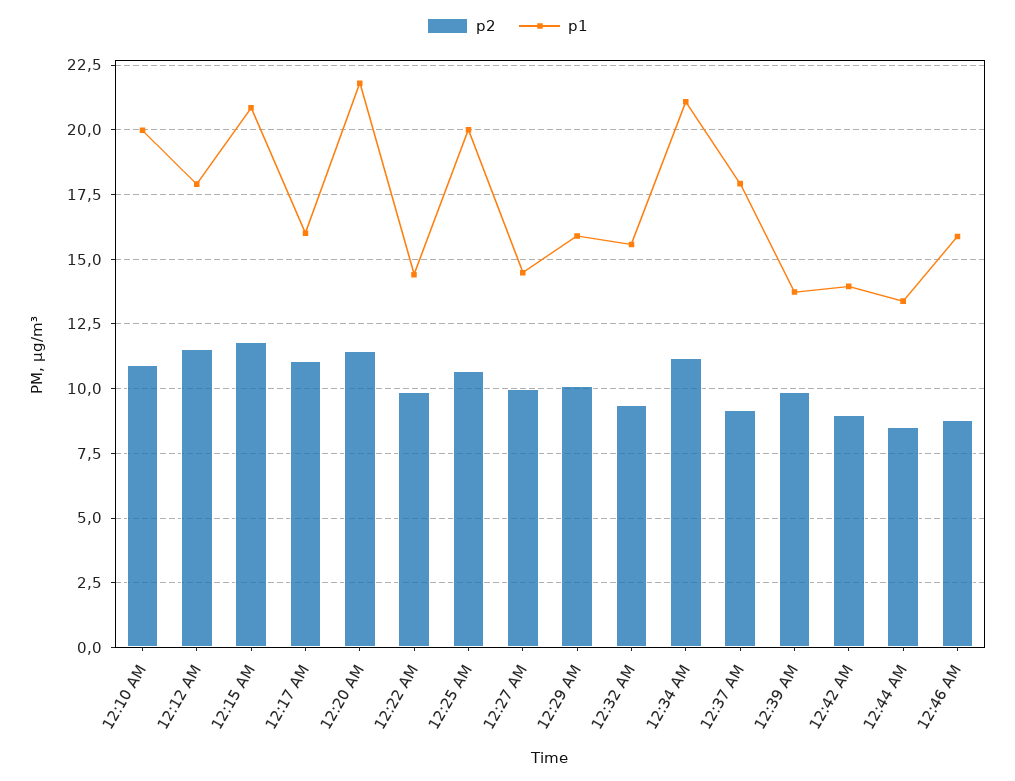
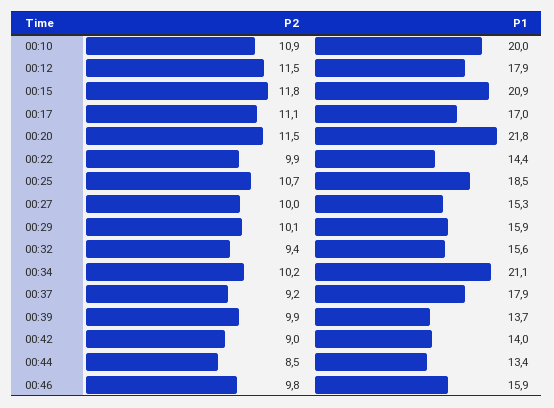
p1, 12:17 AM: 16 -> 17
p1, 12:25 AM: 20 -> 18.5
p1, 12:27 AM: 14.5 -> 15.3
p2, 12:34 AM: 11.25 -> 10.2
p2, 12:46 AM: 8.75 -> 9.8

